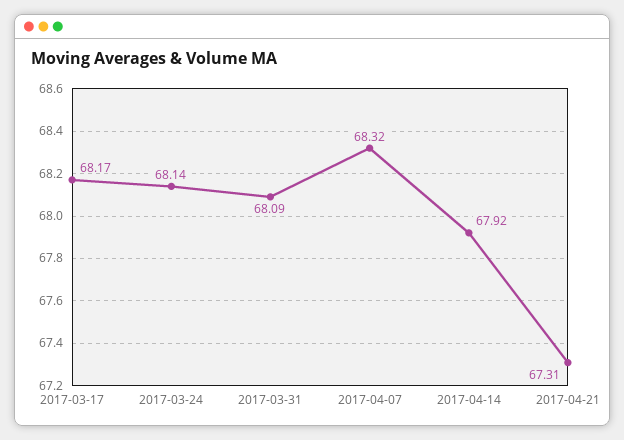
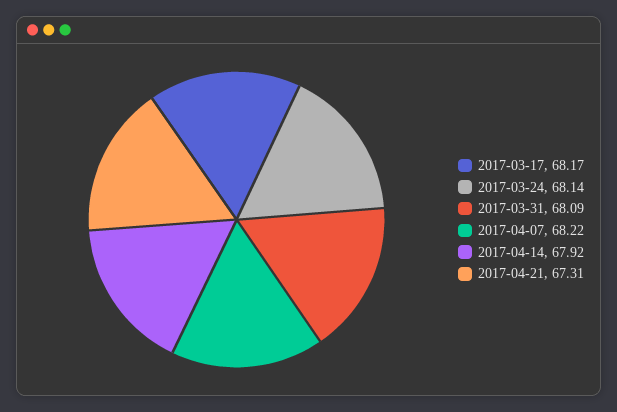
2017-04-07: 68.32 -> 68.22

